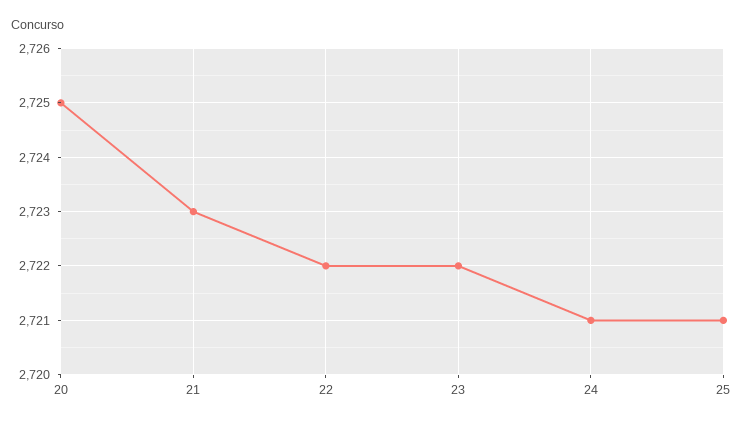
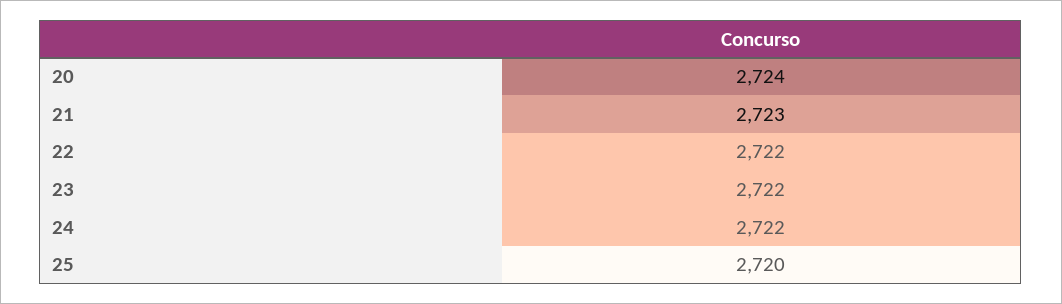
20: 2725 -> 2724
24: 2721 -> 2722
25: 2721 -> 2720

